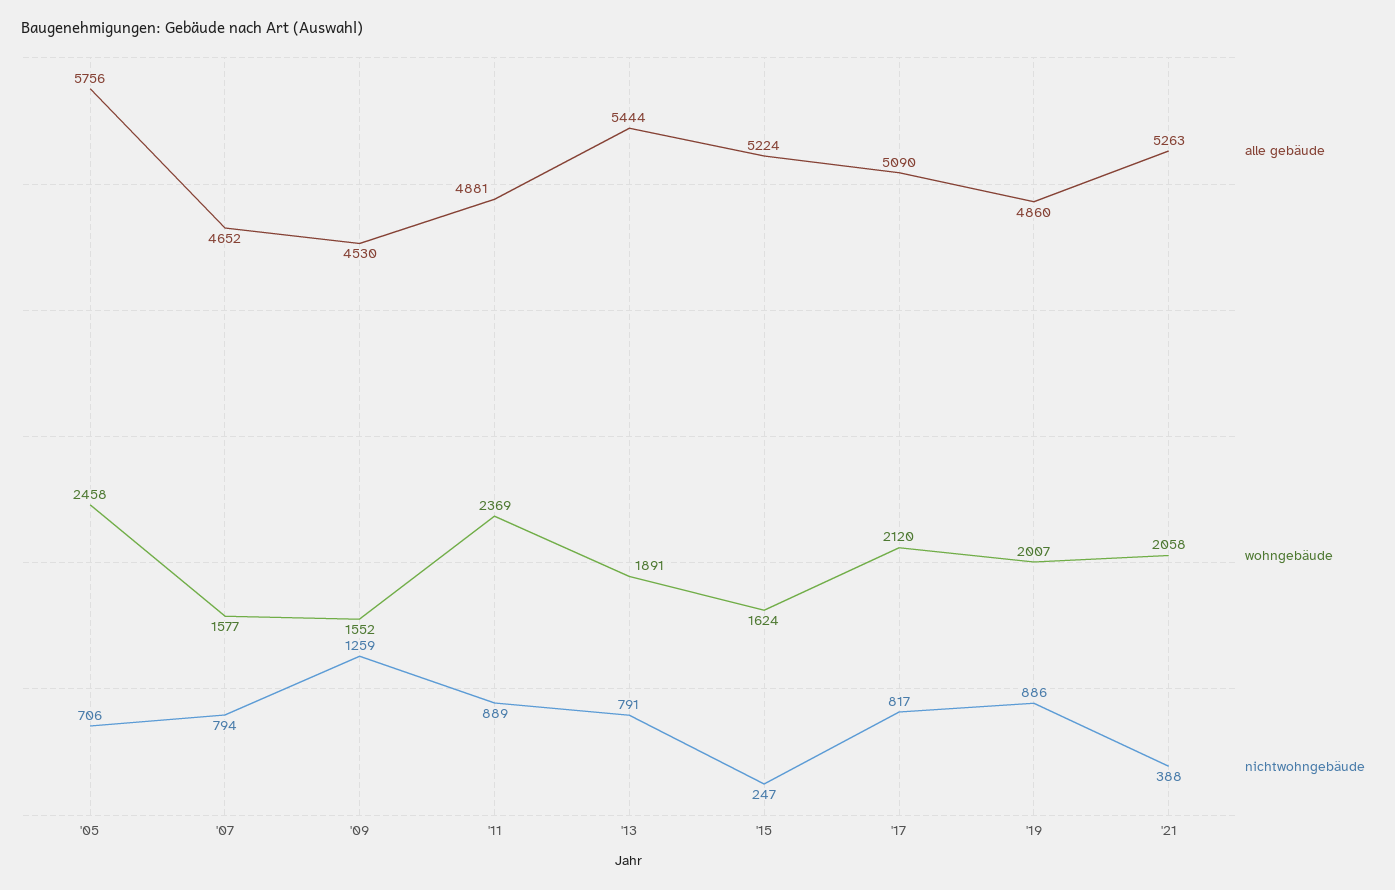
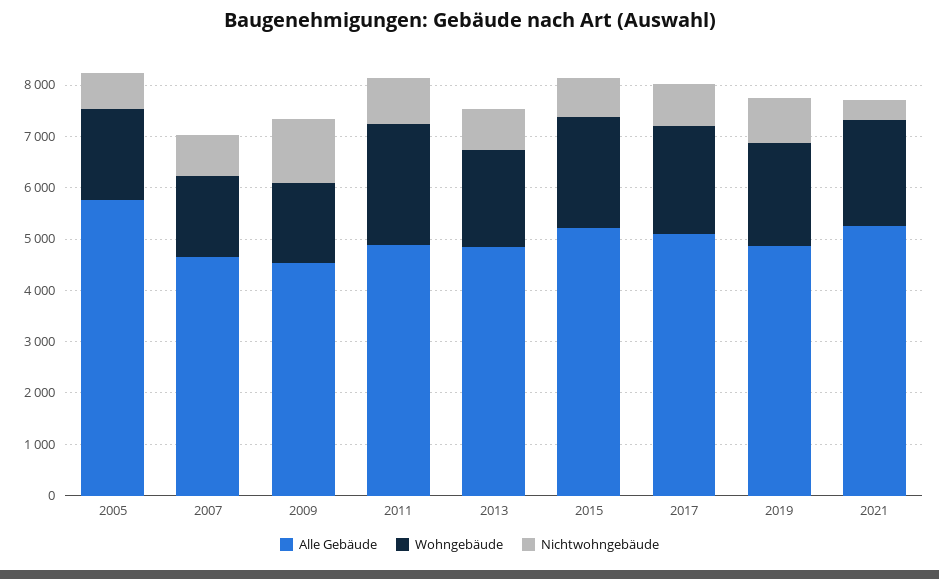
wohngebäude, '05: 2458 -> 1800
alle gebäude, '13: 5444 -> 4800
wohngebäude, '15: 1624 -> 2200
nichtwohngebäude, '15: 247 -> 800

